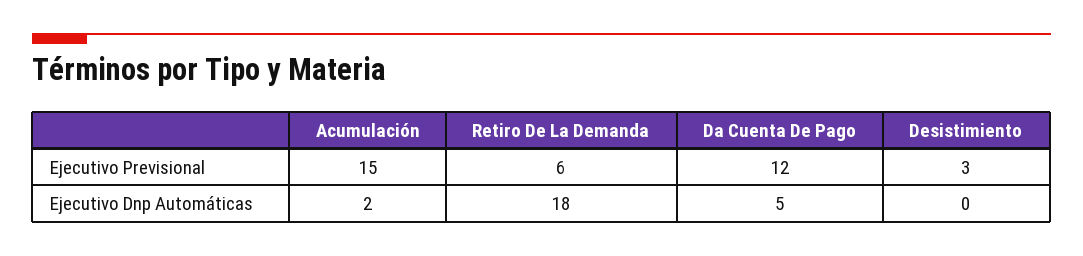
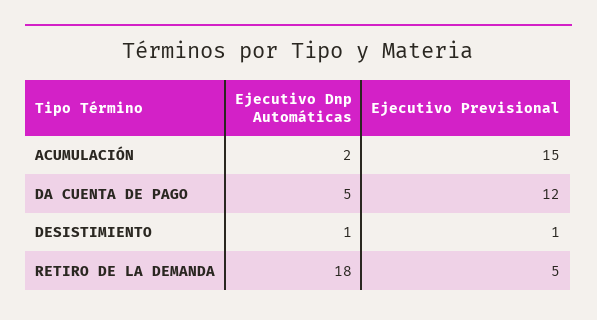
Retiro De La Demanda, Ejecutivo Previsional: 6 -> 5
Desistimiento, Ejecutivo Previsional: 3 -> 1
Desistimiento, Ejecutivo Dnp Automáticas: 0 -> 1

